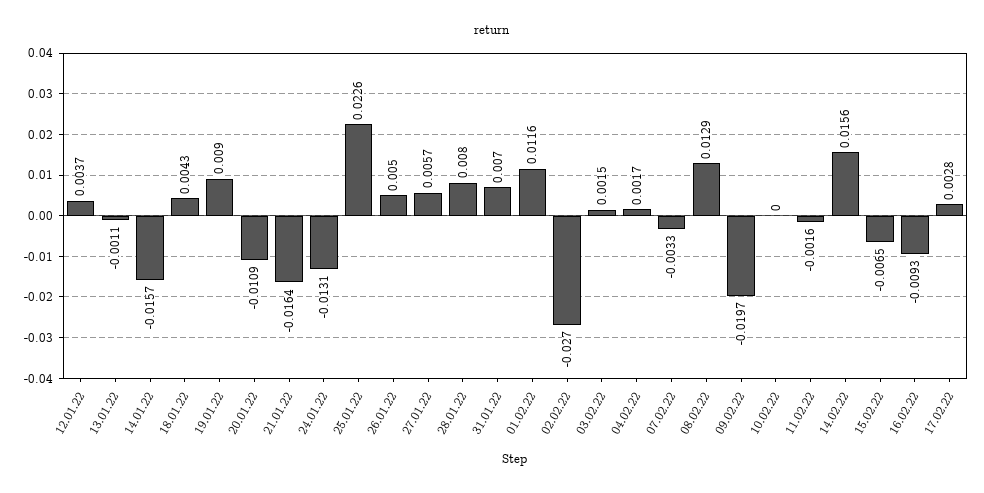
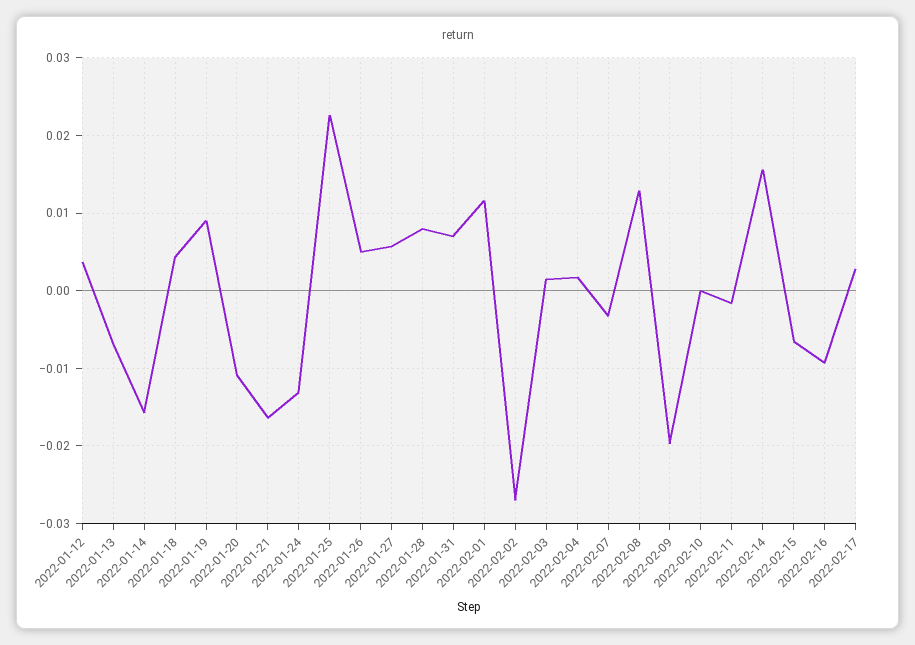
13.01.22: -0.0011 -> -0.007

